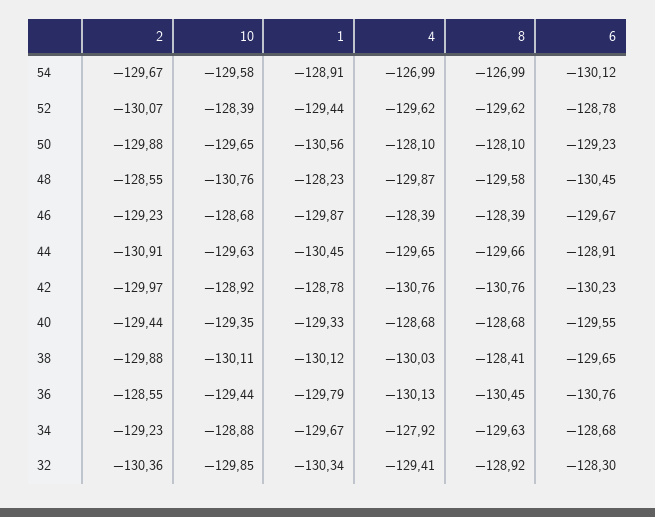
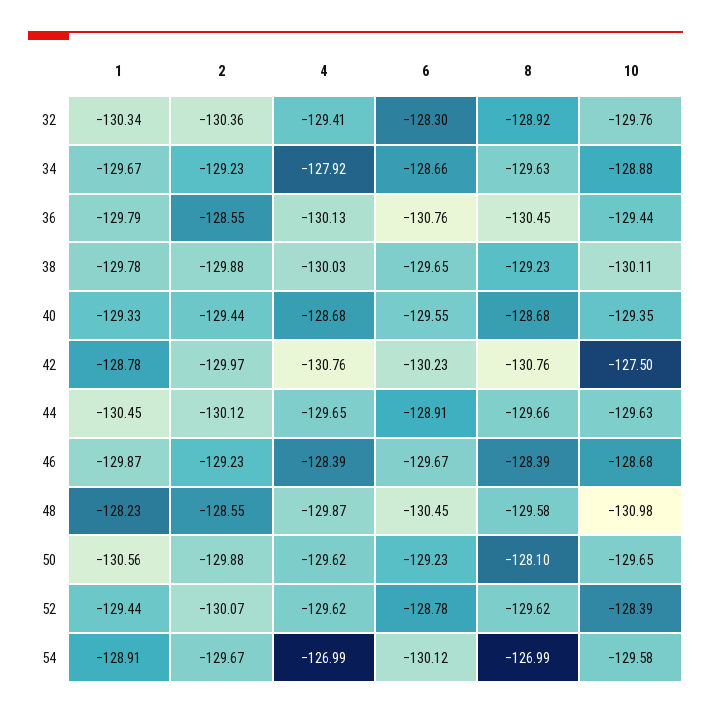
4, 50: -128.1 -> -129.62
10, 48: -130.76 -> -130.98
2, 44: -130.91 -> -130.12
10, 42: -128.92 -> -127.5
1, 38: -130.12 -> -129.78
8, 38: -128.41 -> -129.23
6, 34: -128.68 -> -128.66
10, 32: -129.85 -> -129.76

